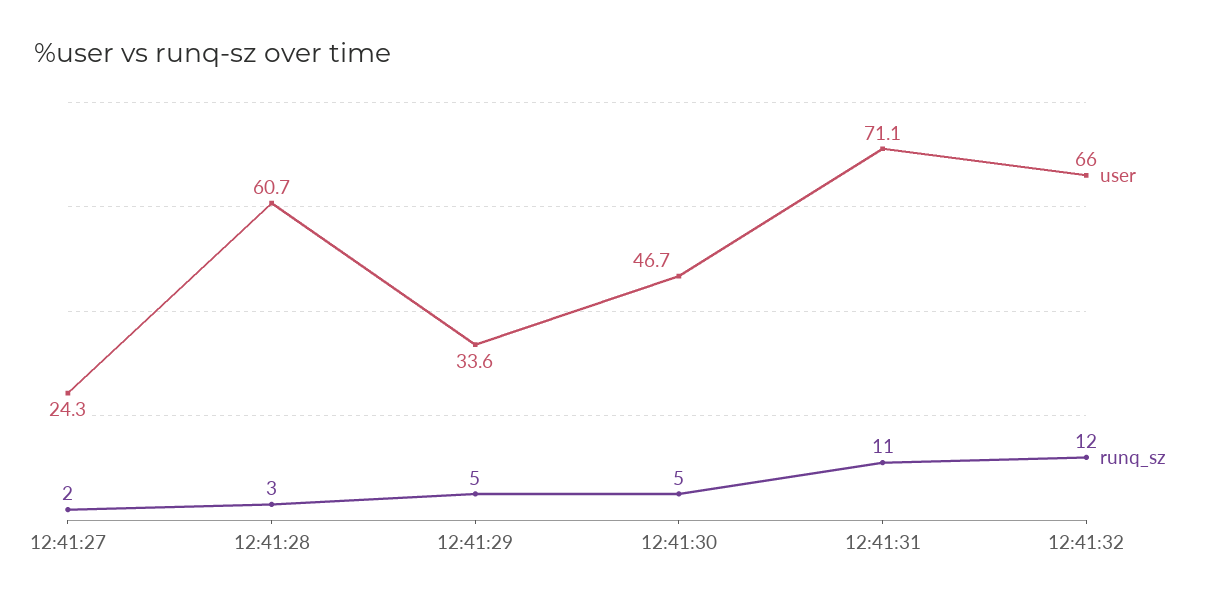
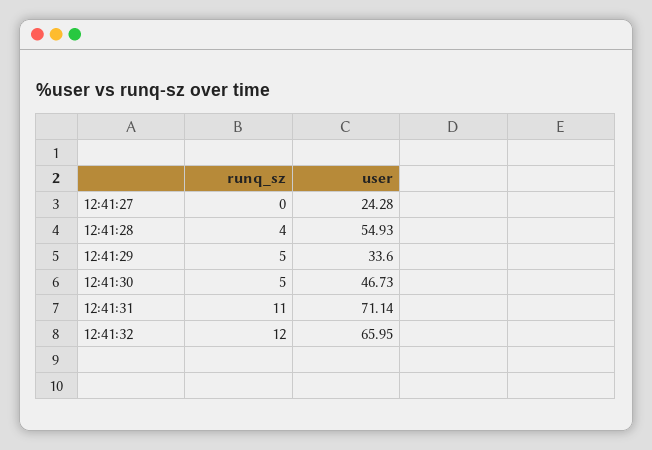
runq_sz, 12:41:27: 2 -> 0
user, 12:41:28: 60.7 -> 54.93
runq_sz, 12:41:28: 3 -> 4

